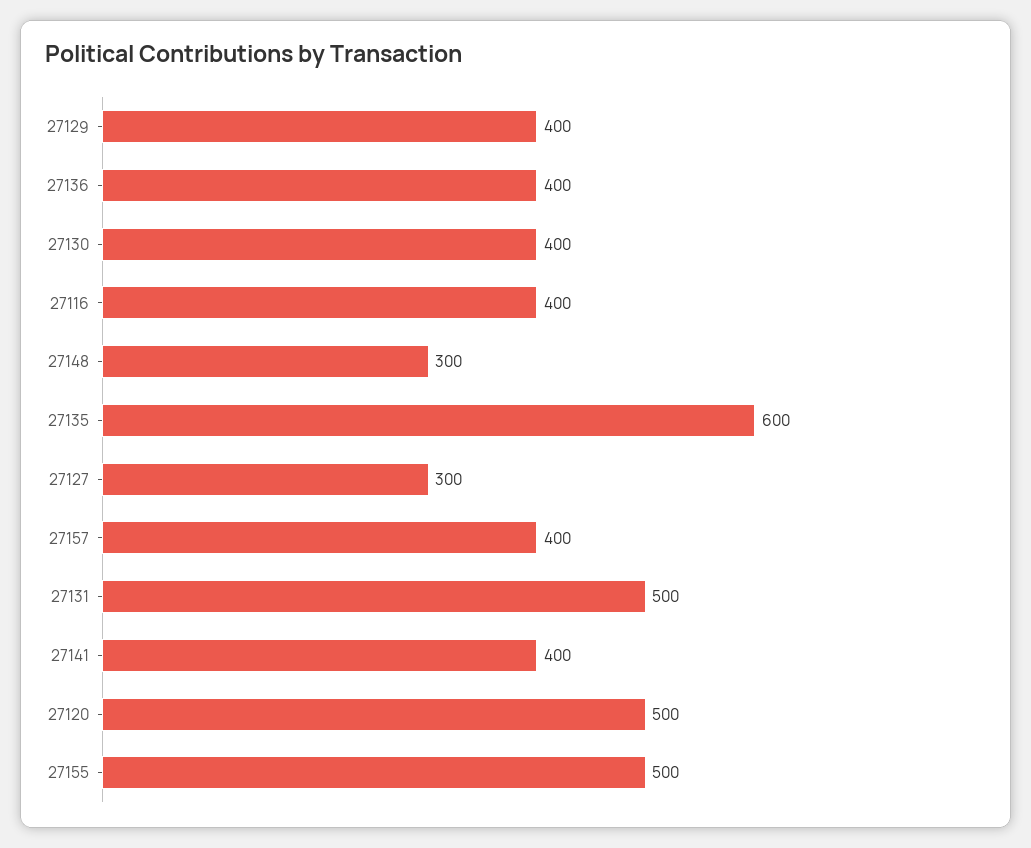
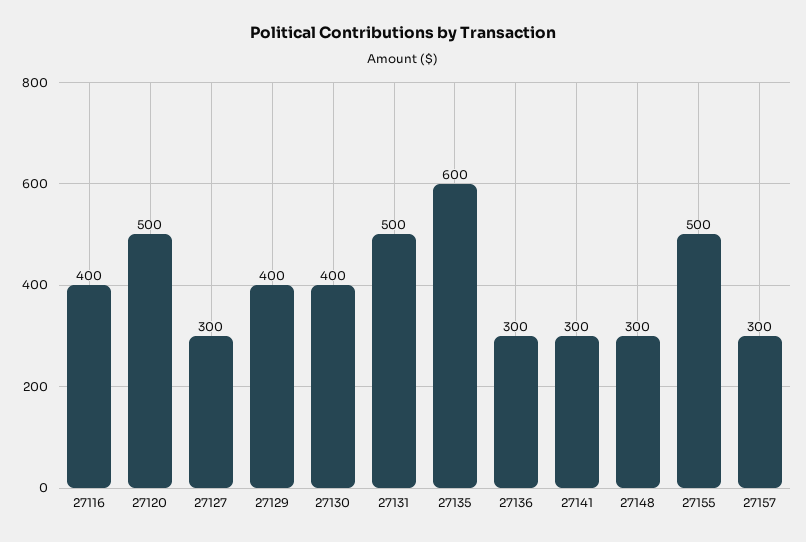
27136: 400 -> 300
27157: 400 -> 300
27141: 400 -> 300

